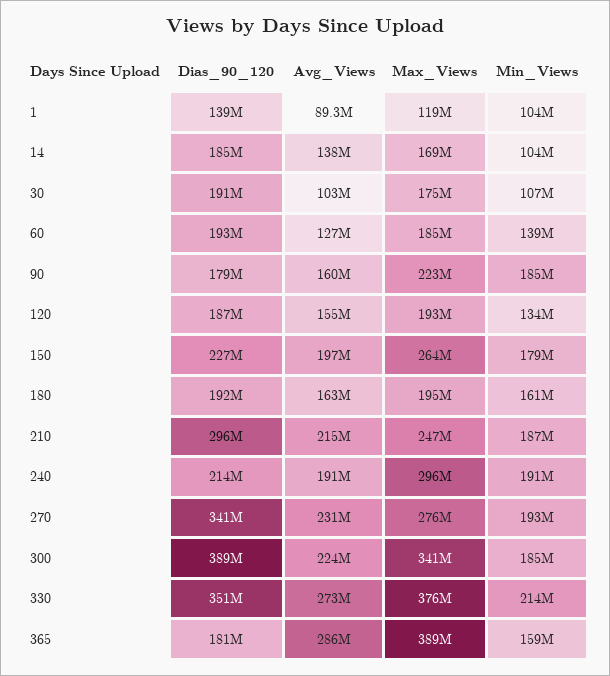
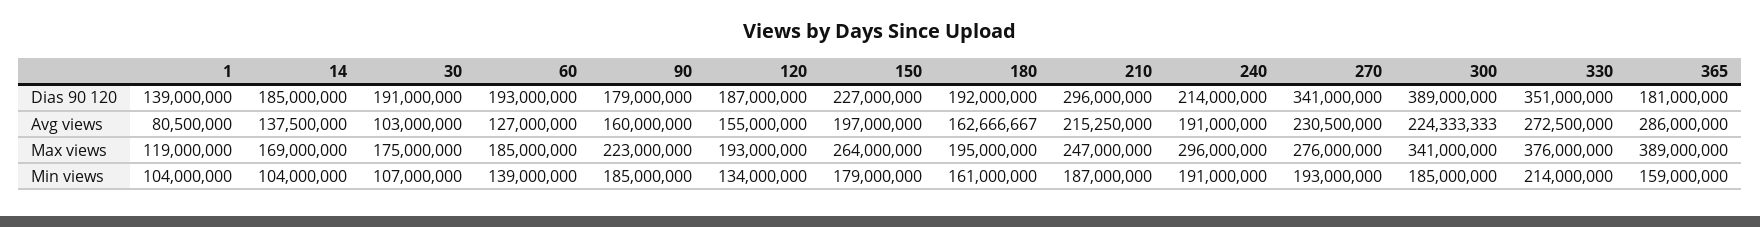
Avg_Views, 1: 89300000 -> 80500000

